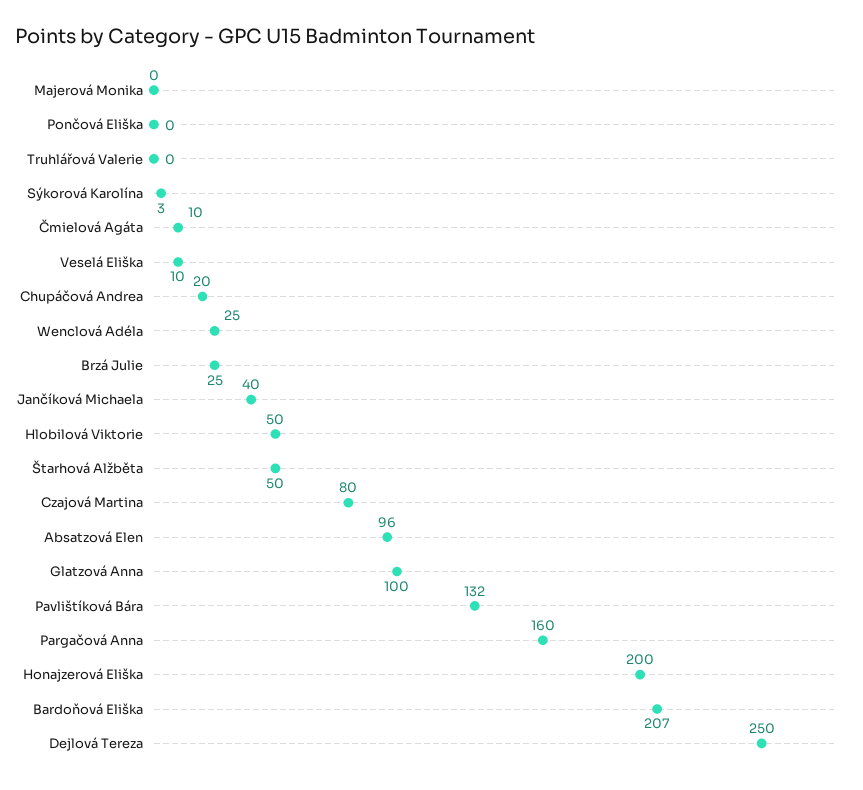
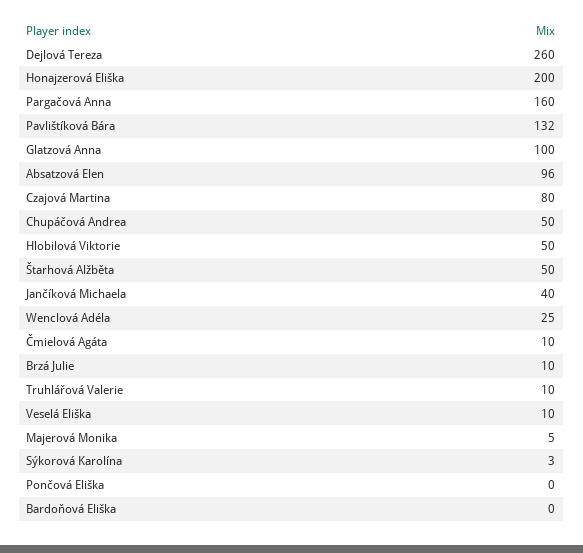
Majerová Monika: 0 -> 5
Truhlářová Valerie: 0 -> 10
Chupáčová Andrea: 20 -> 50
Brzá Julie: 25 -> 10
Bardoňová Eliška: 207 -> 0
Dejlová Tereza: 250 -> 260

